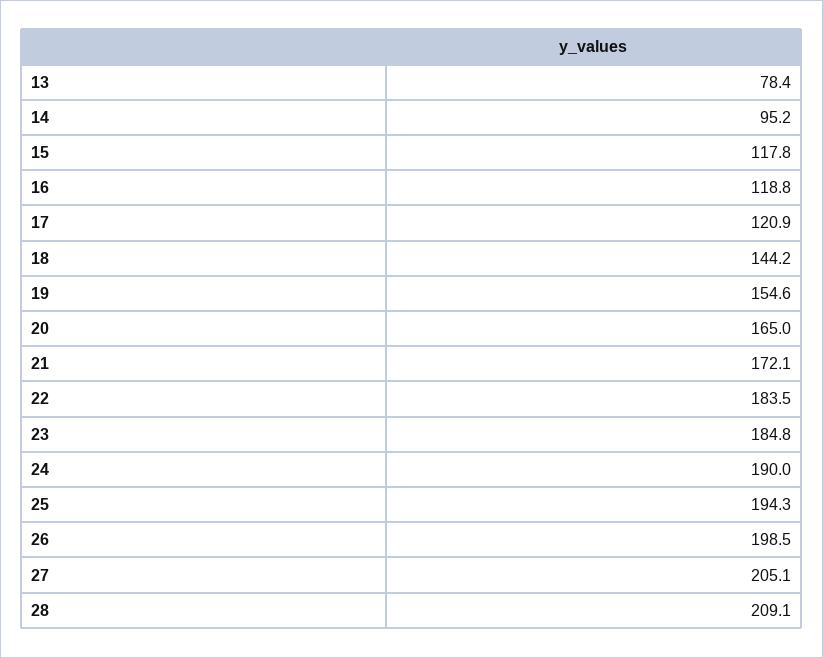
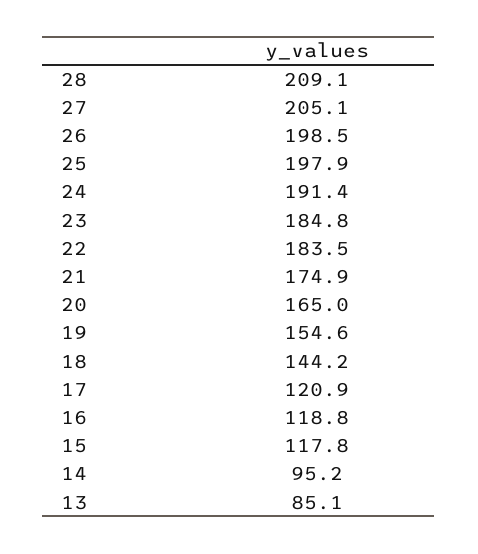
13: 78.4 -> 85.1
21: 172.1 -> 174.9
24: 190 -> 191.4
25: 194.3 -> 197.9

